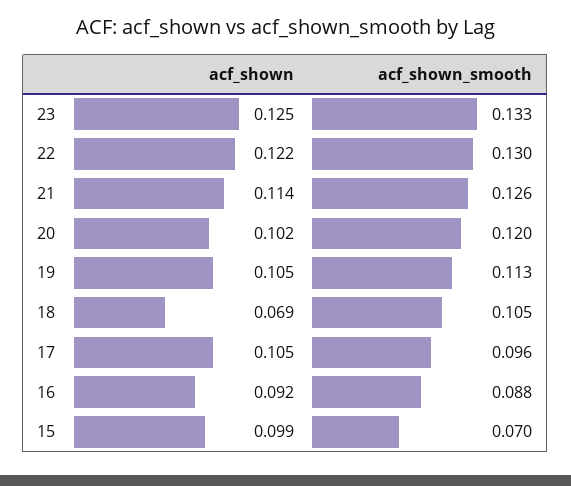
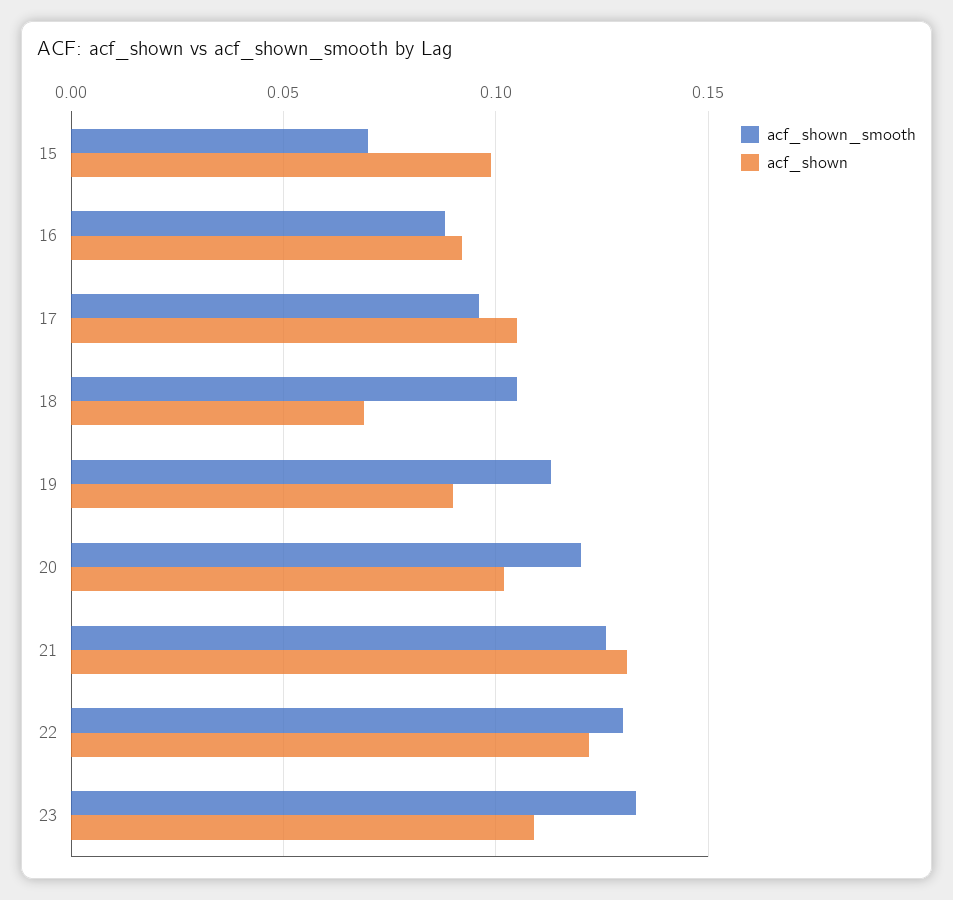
acf_shown, 23: 0.125 -> 0.11
acf_shown, 21: 0.114 -> 0.13
acf_shown, 19: 0.105 -> 0.09

